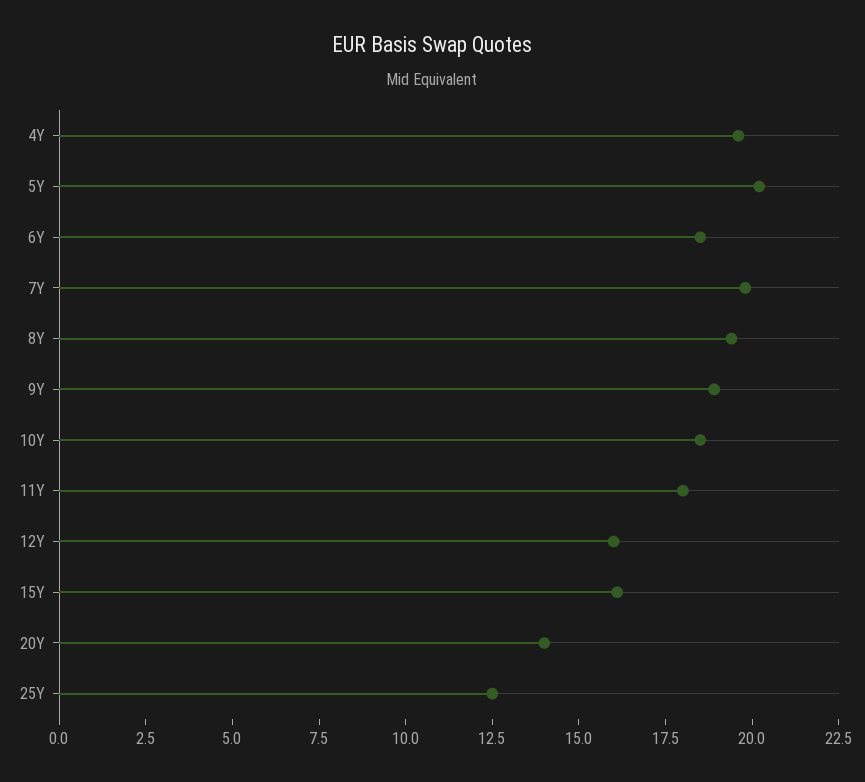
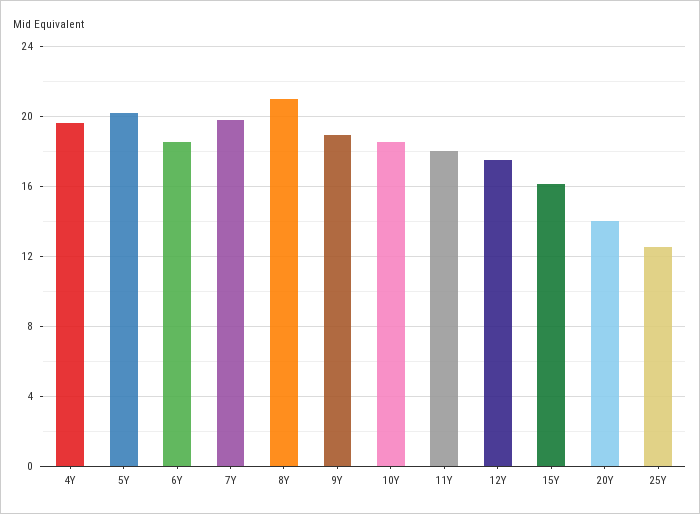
8Y: 19.5 -> 21
12Y: 16 -> 17.5

